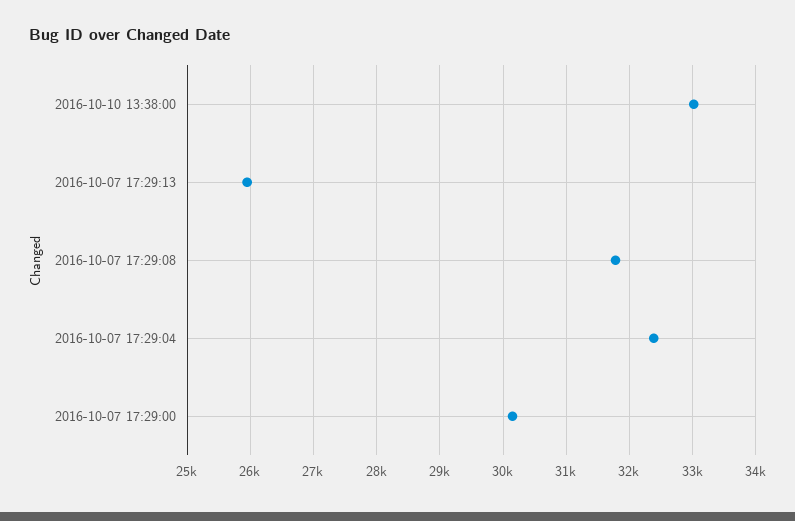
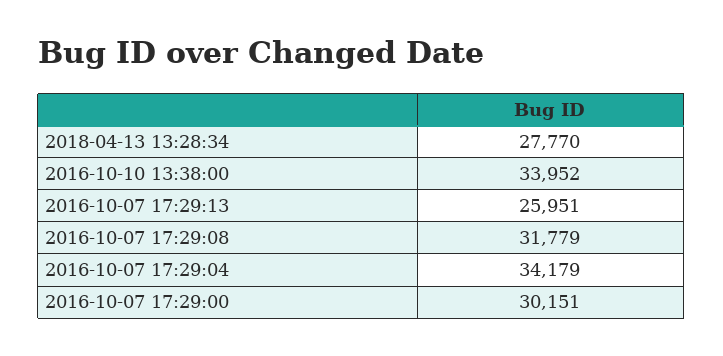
2016-10-10 13:38:00: 33000 -> 33952
2016-10-07 17:29:04: 32400 -> 34179
2018-04-13 13:28:34: none -> 27770

